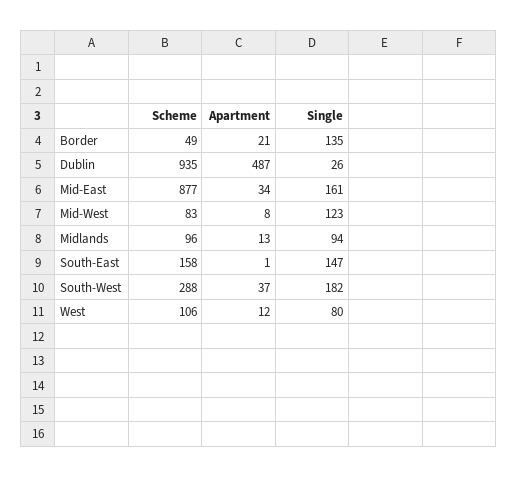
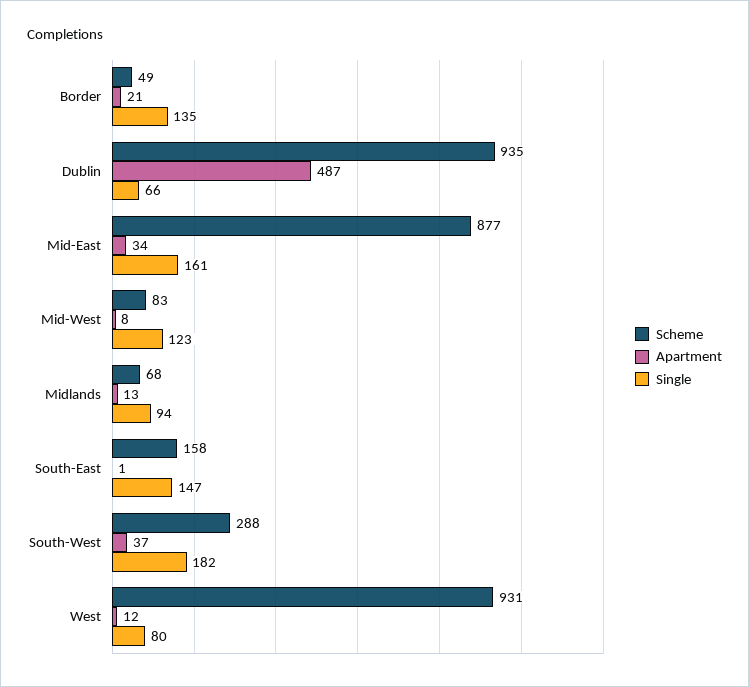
Single, Dublin: 26 -> 66
Scheme, Midlands: 96 -> 68
Scheme, West: 106 -> 931

